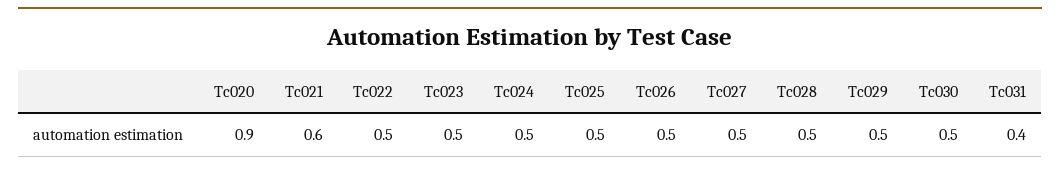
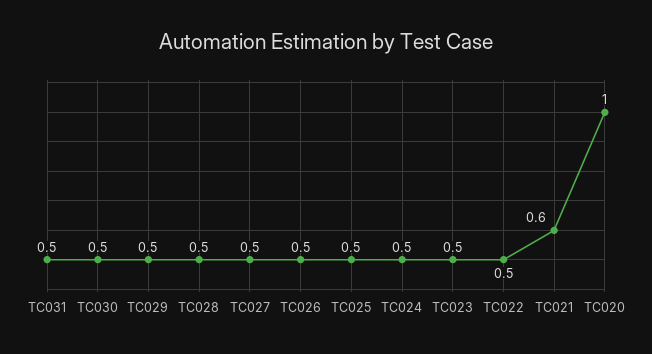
Tc020: 0.9 -> 1
Tc031: 0.4 -> 0.5

